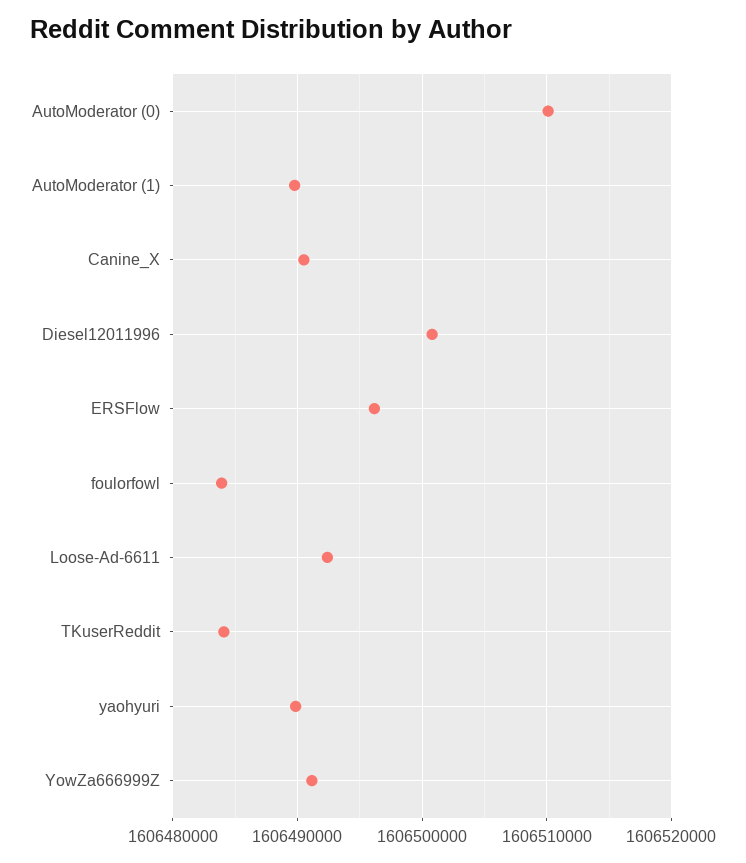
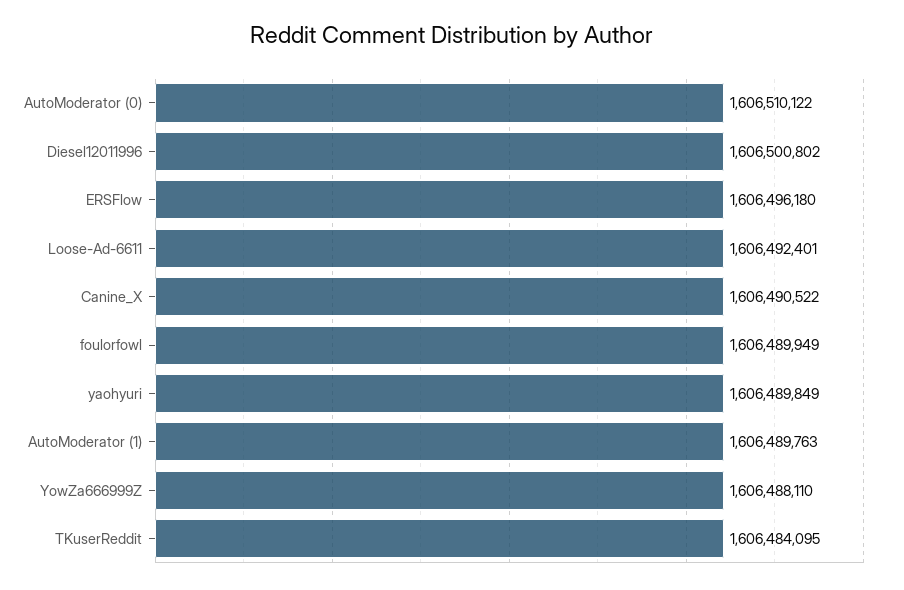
foulorfowl: 1606484000 -> 1606489949
YowZa666999Z: 1606491000 -> 1606488110

